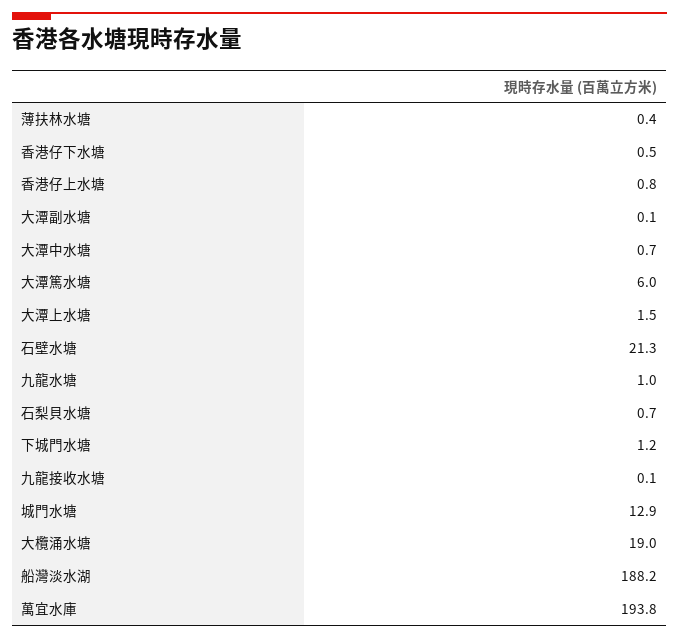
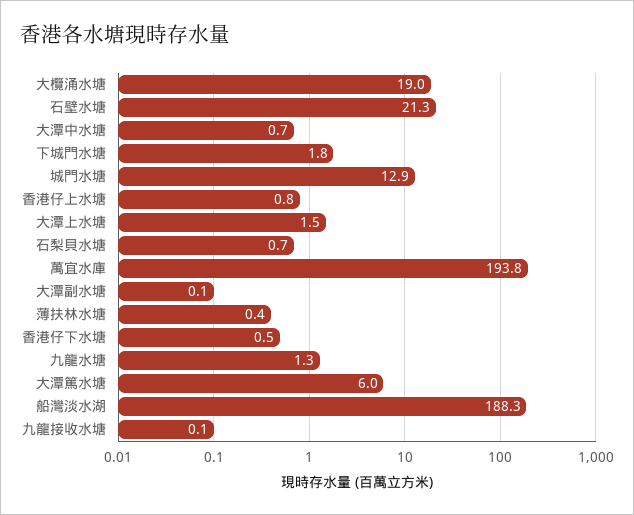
九龍水塘: 1 -> 1.3
下城門水塘: 1.2 -> 1.8
船灣淡水湖: 188.2 -> 188.3

